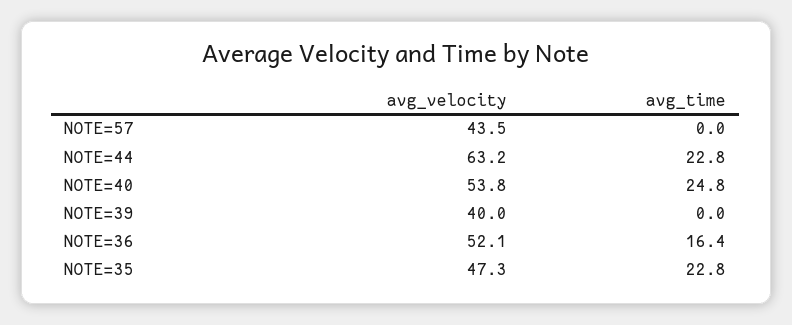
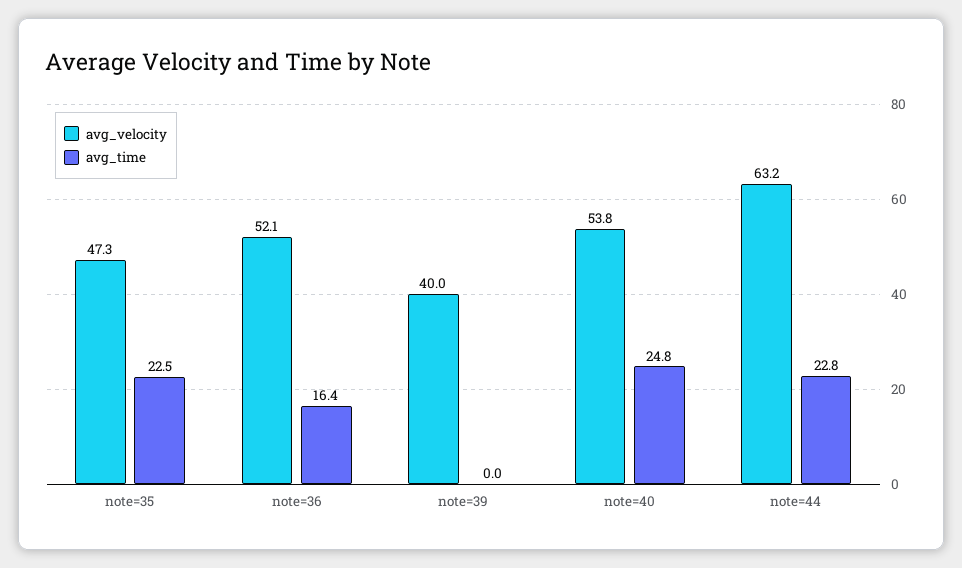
avg_velocity, NOTE=57: 43.5 -> none
avg_time, NOTE=57: 0 -> none
avg_time, NOTE=35: 22.8 -> 22.5

